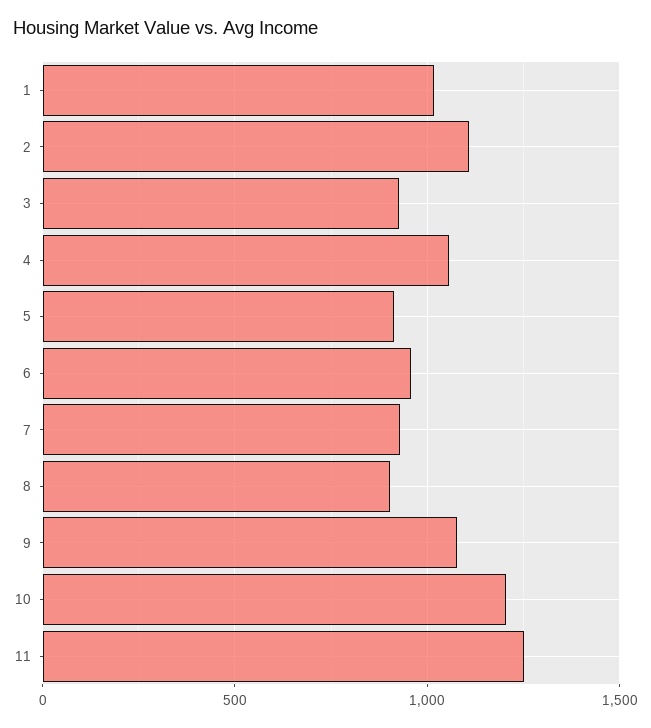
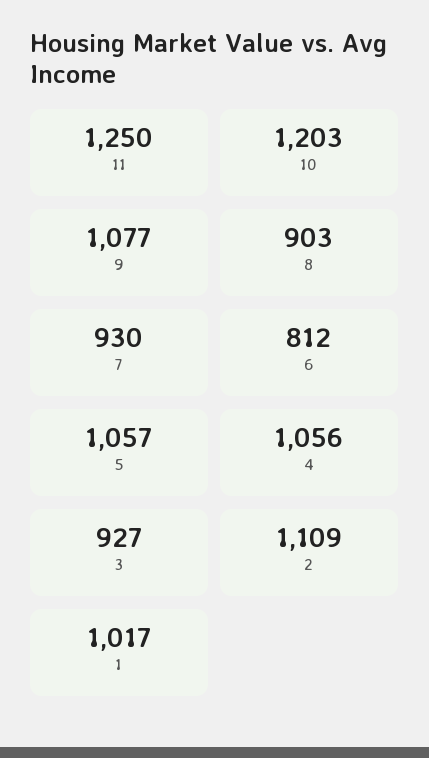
5: 900 -> 1057
6: 950 -> 812

